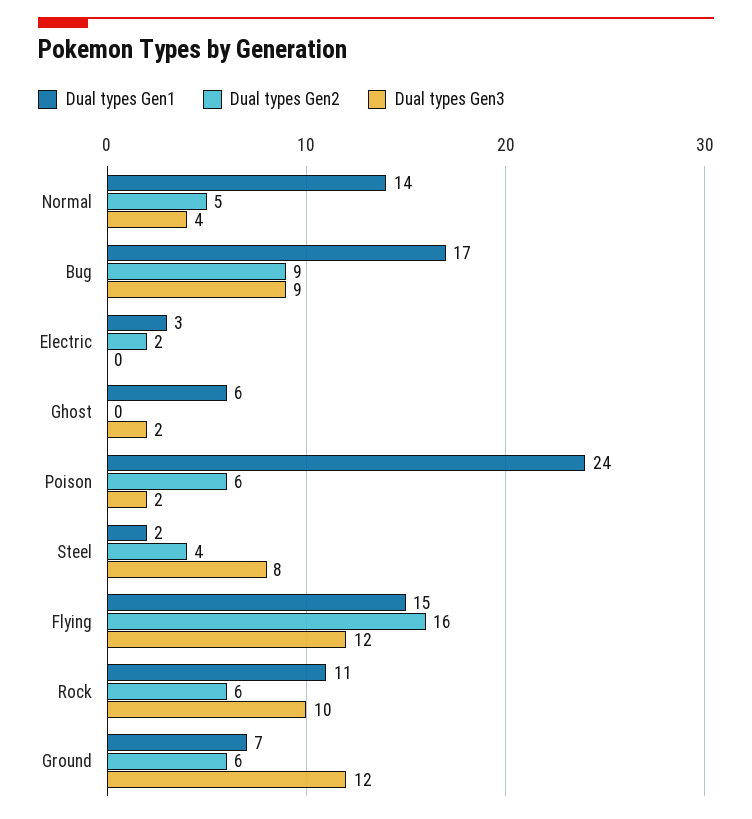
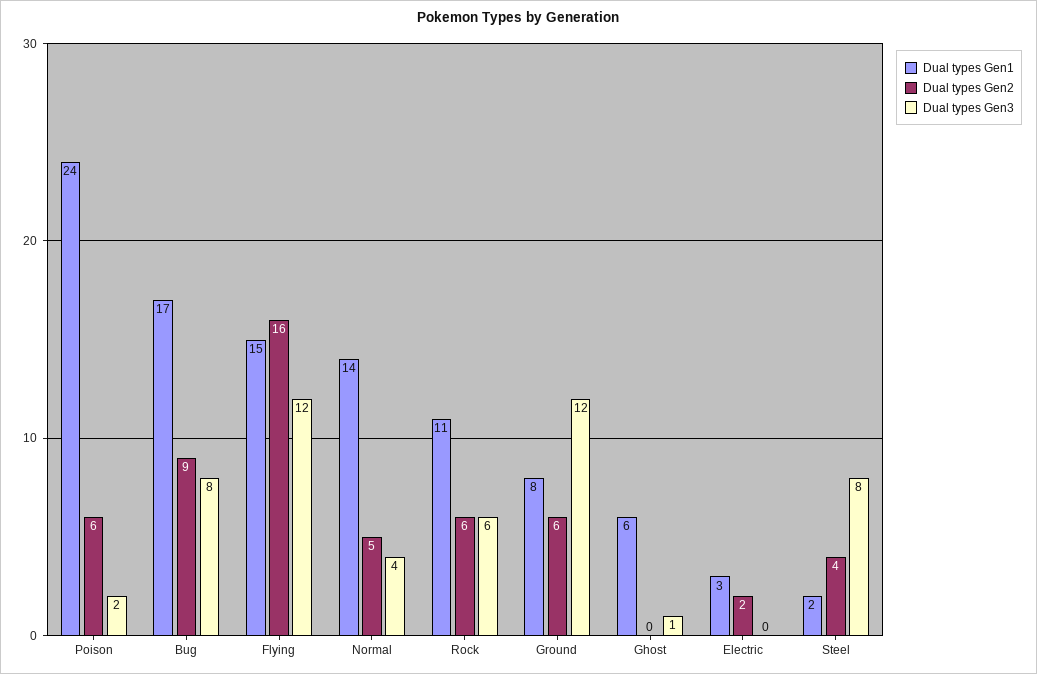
Dual types Gen3, Bug: 9 -> 8
Dual types Gen3, Ghost: 2 -> 1
Dual types Gen3, Rock: 10 -> 6
Dual types Gen1, Ground: 7 -> 8

